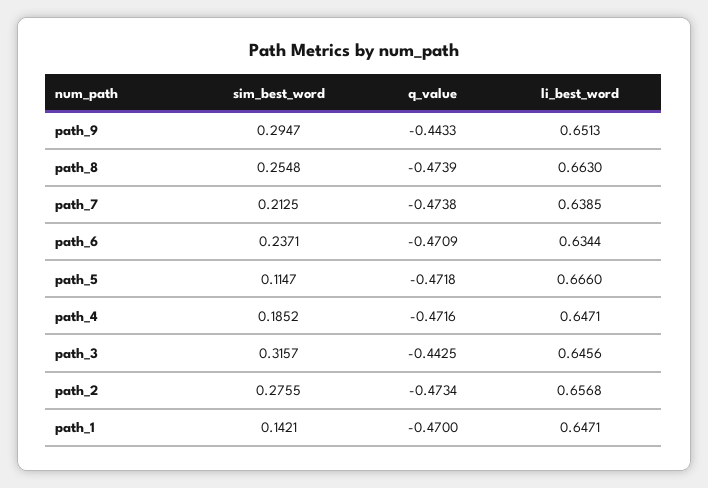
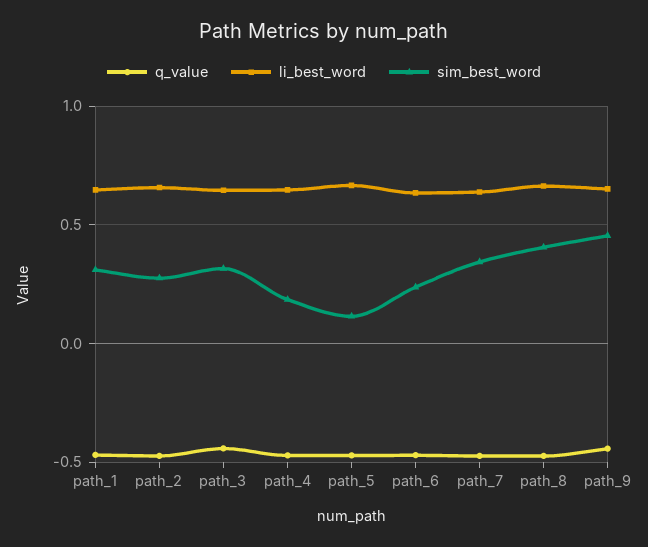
sim_best_word, path_9: 0.2947 -> 0.45
sim_best_word, path_8: 0.2548 -> 0.4
sim_best_word, path_7: 0.2125 -> 0.35
sim_best_word, path_1: 0.1421 -> 0.3

